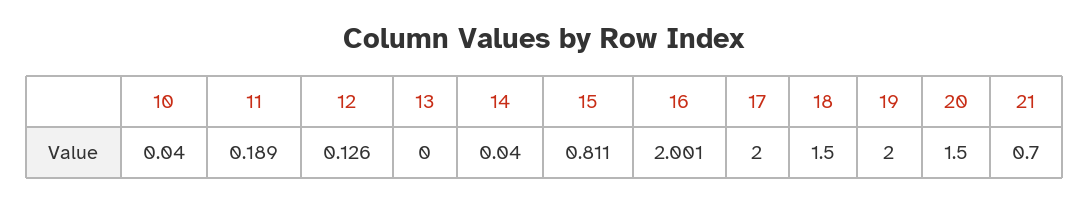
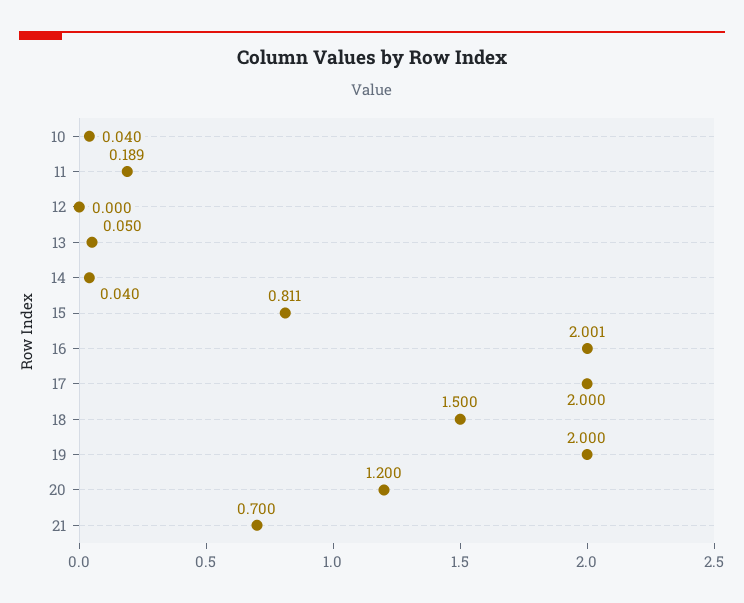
12: 0.126 -> 0
13: 0 -> 0.05
20: 1.5 -> 1.2

